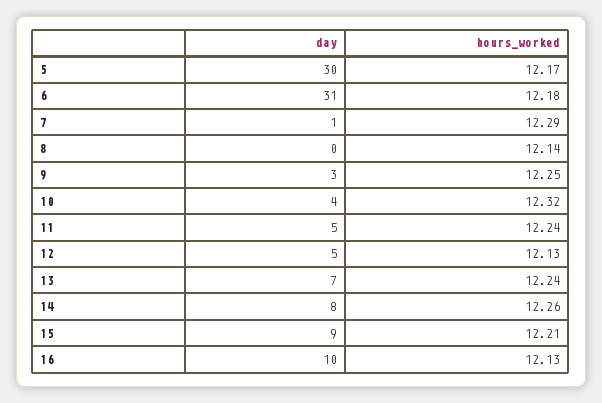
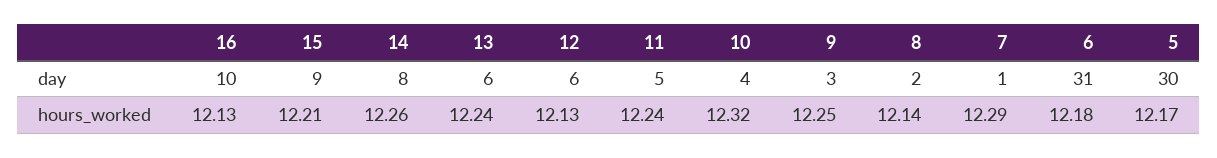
day, 8: 0 -> 2
day, 12: 5 -> 6
day, 13: 7 -> 6

